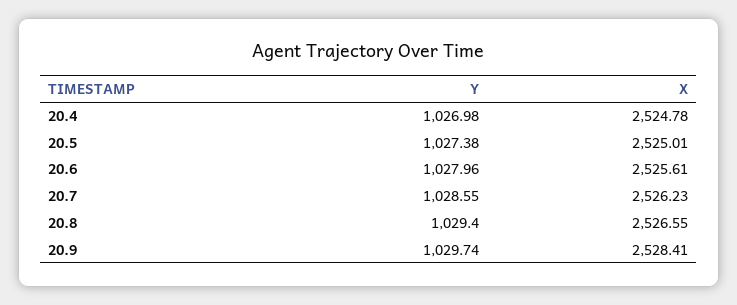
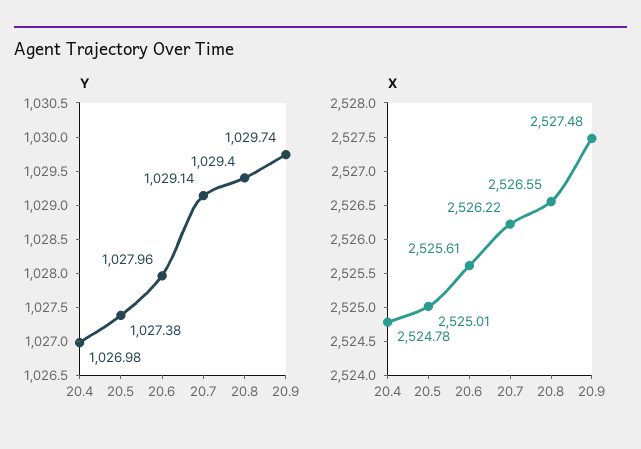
Y, 20.7: 1028.55 -> 1029.14
X, 20.7: 2526.23 -> 2526.22
X, 20.9: 2528.41 -> 2527.48

